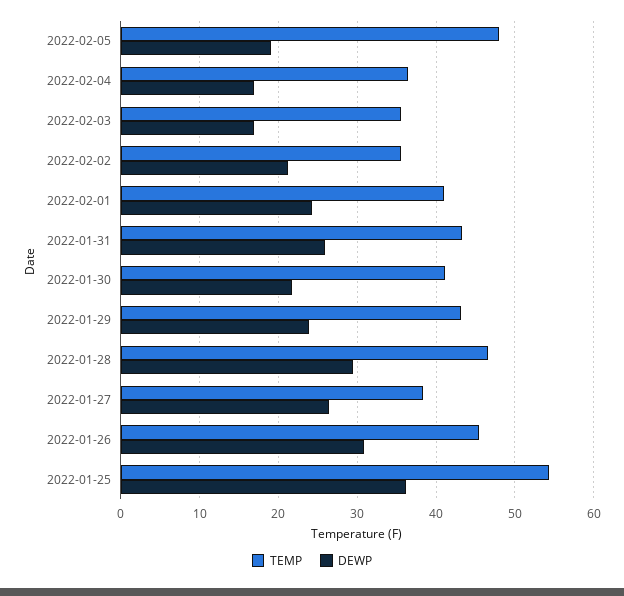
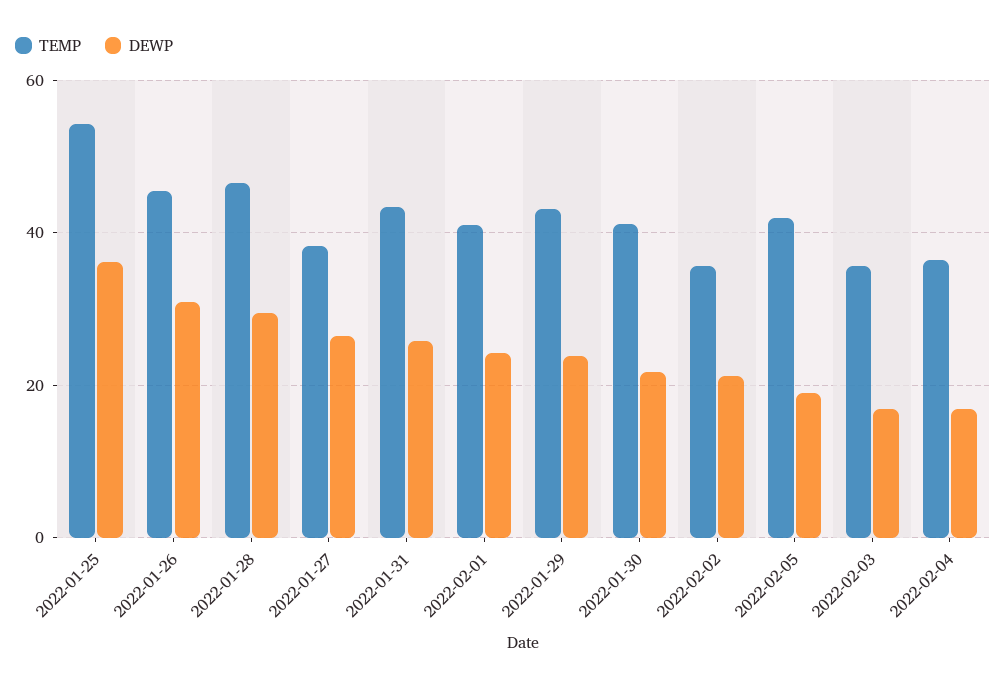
TEMP, 2022-02-05: 48 -> 42

